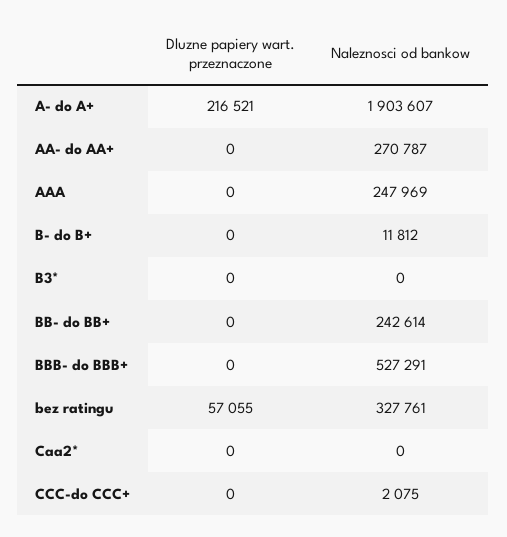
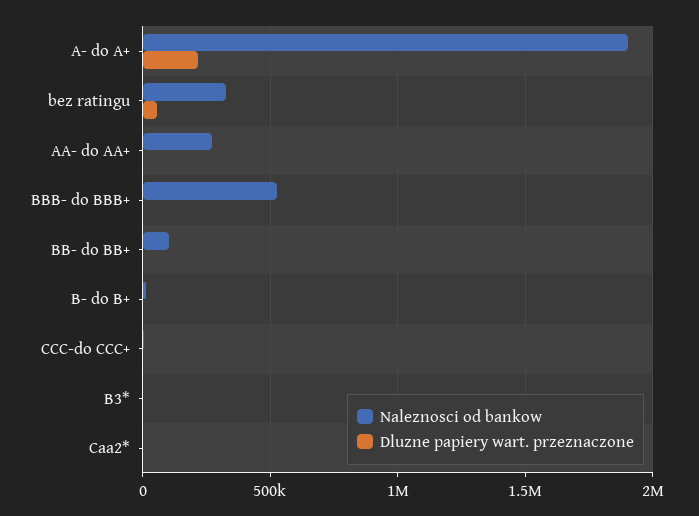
Dluzne papiery wart. przeznaczone, AAA: 0 -> none
Naleznosci od bankow, AAA: 247969 -> none
Naleznosci od bankow, BB- do BB+: 242614 -> 100000

